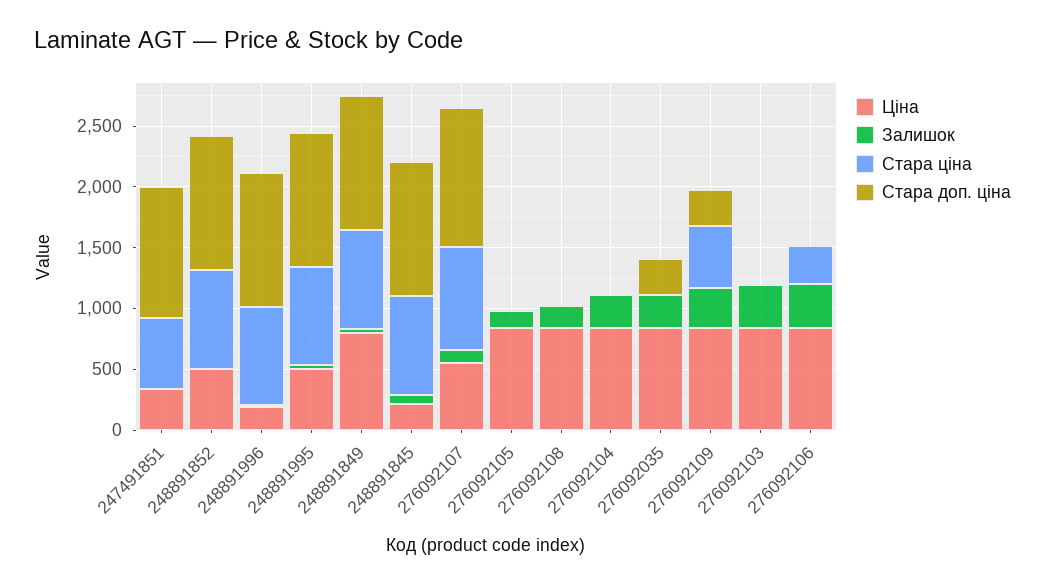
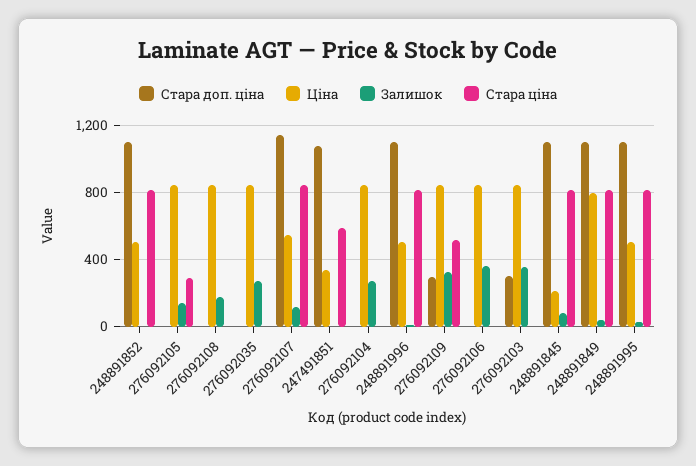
Ціна, 248891996: 200 -> 500
Стара ціна, 276092105: 0 -> 300
Стара доп. ціна, 276092035: 300 -> 0
Стара доп. ціна, 276092103: 0 -> 300
Стара ціна, 276092106: 300 -> 0

